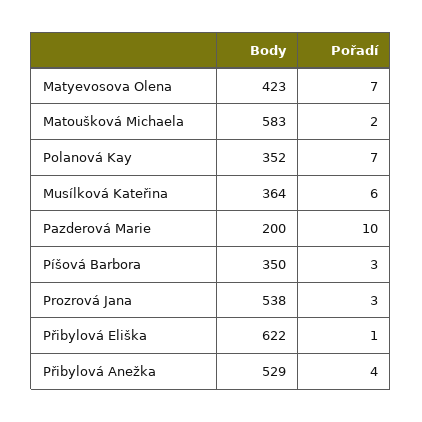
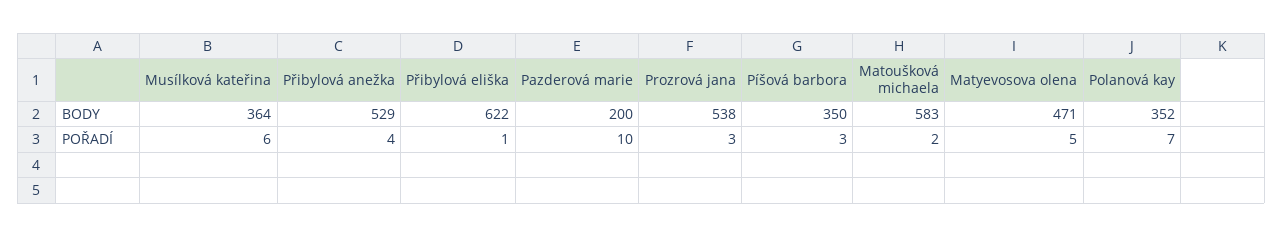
Body, Matyevosova Olena: 423 -> 471
Pořadí, Matyevosova Olena: 7 -> 5

